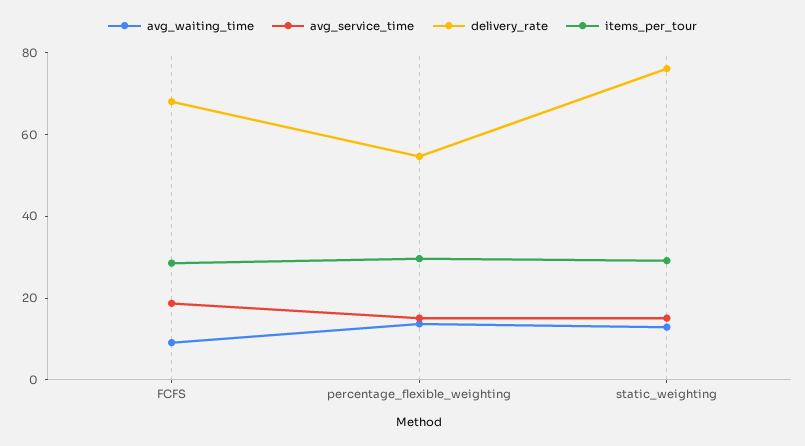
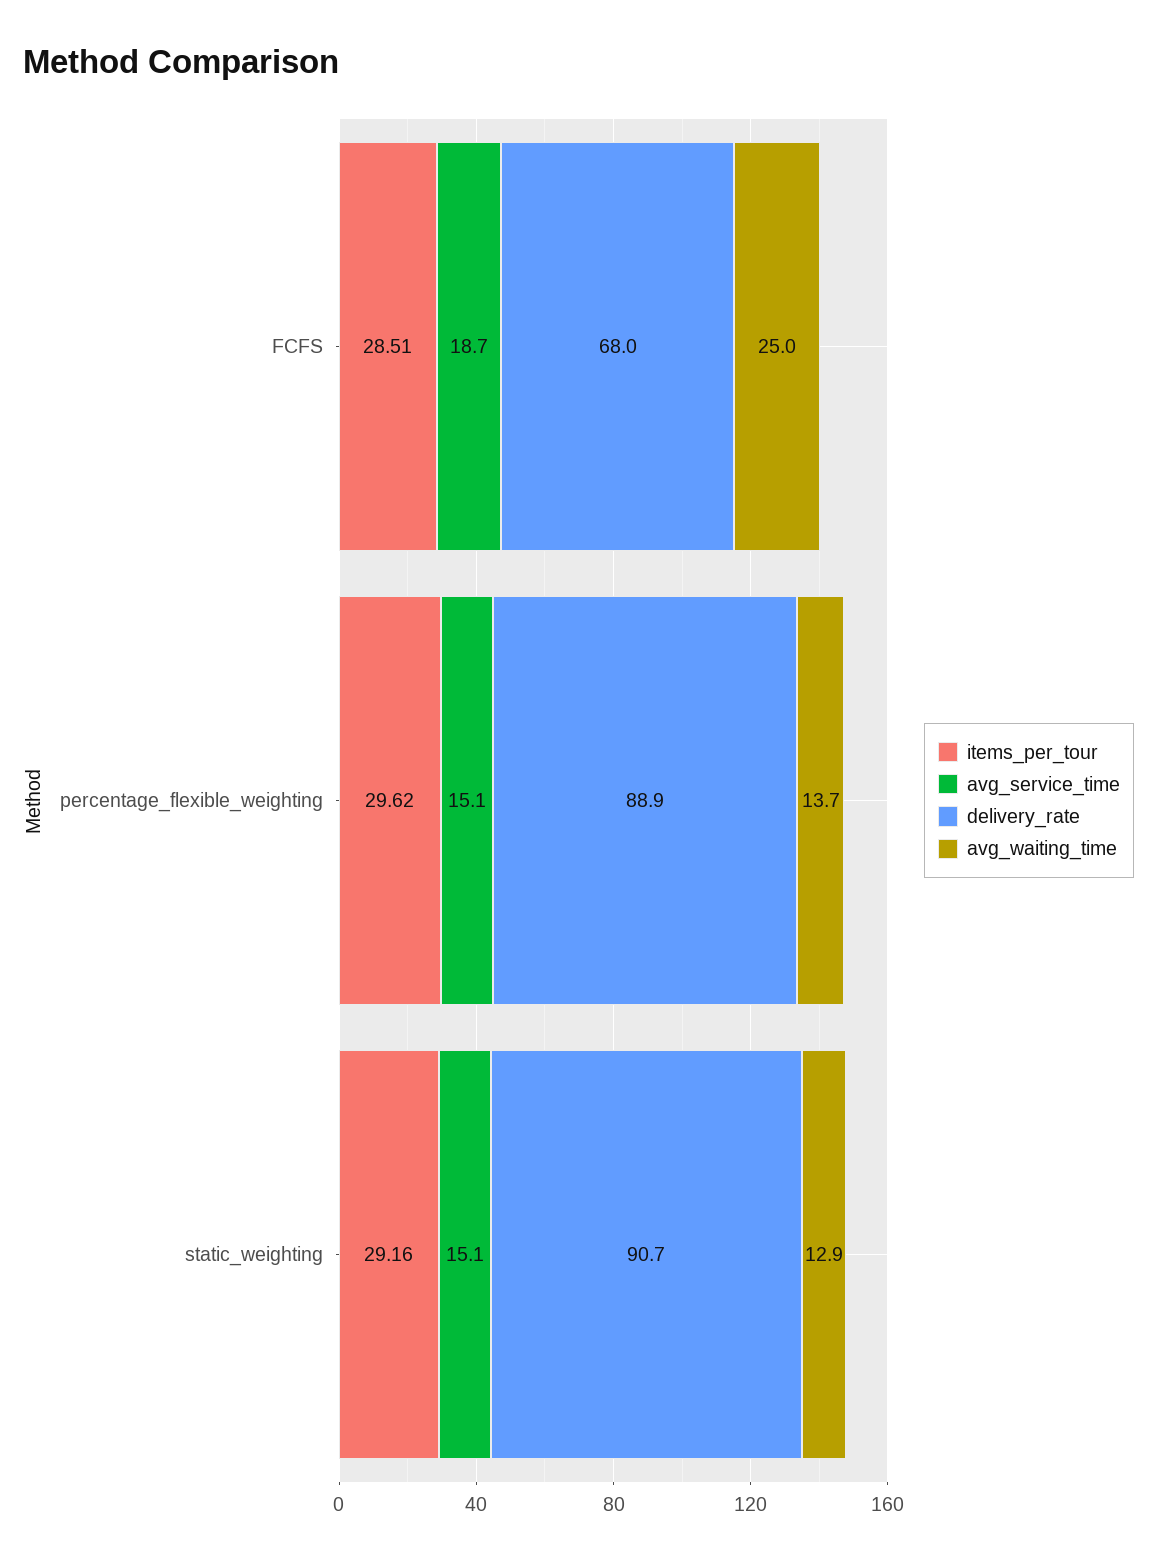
avg_waiting_time, FCFS: 10 -> 25
delivery_rate, percentage_flexible_weighting: 55 -> 88.9
delivery_rate, static_weighting: 75 -> 90.7

